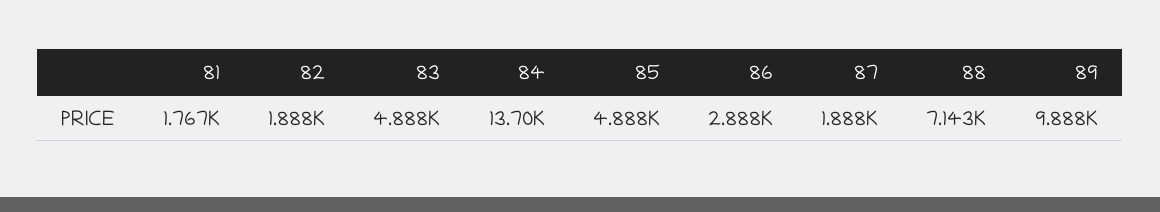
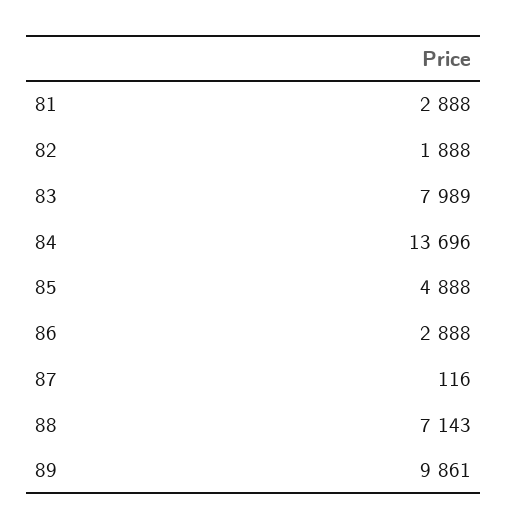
81: 1767 -> 2888
83: 4888 -> 7989
87: 1888 -> 116
89: 9888 -> 9861

